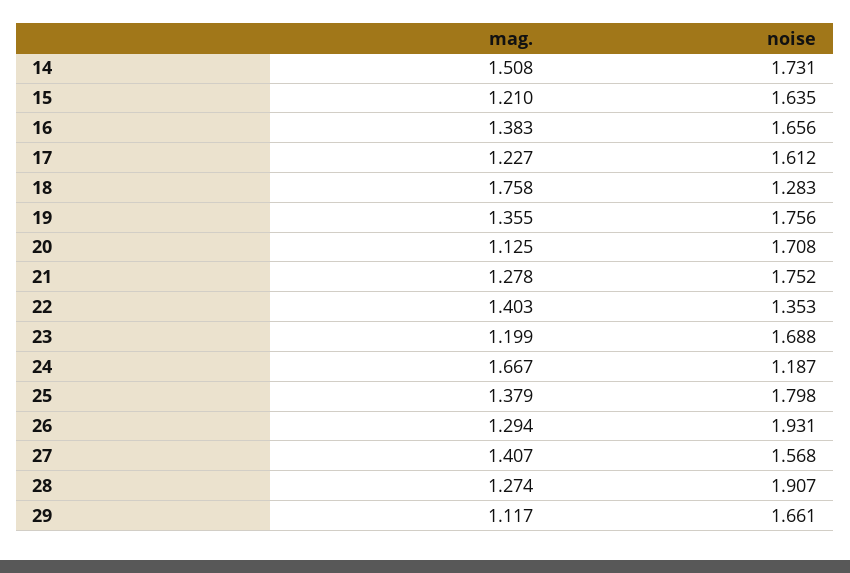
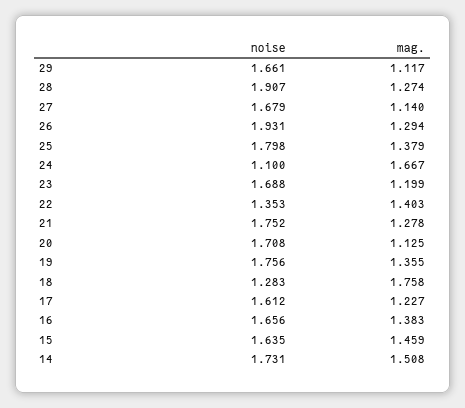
mag., 15: 1.21 -> 1.459
noise, 24: 1.187 -> 1.1
mag., 27: 1.407 -> 1.14
noise, 27: 1.568 -> 1.679

